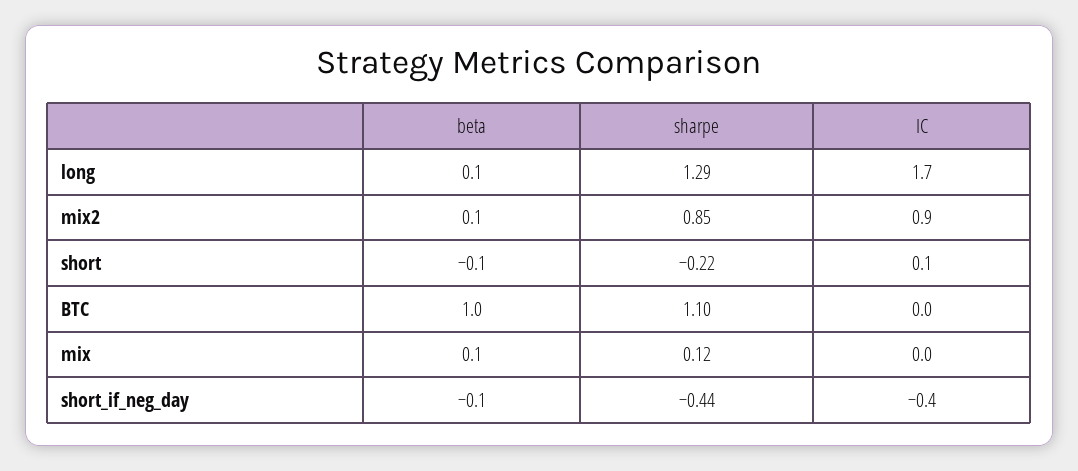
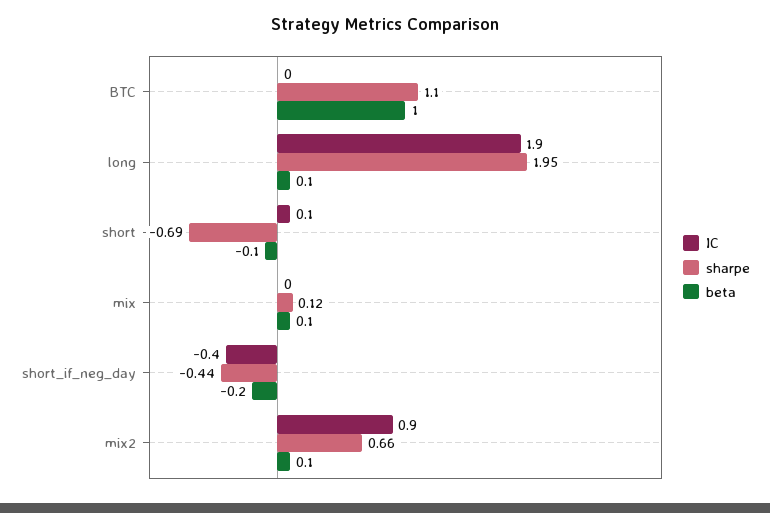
sharpe, long: 1.29 -> 1.95
IC, long: 1.7 -> 1.9
sharpe, mix2: 0.85 -> 0.66
sharpe, short: -0.22 -> -0.69
beta, short_if_neg_day: -0.1 -> -0.2

